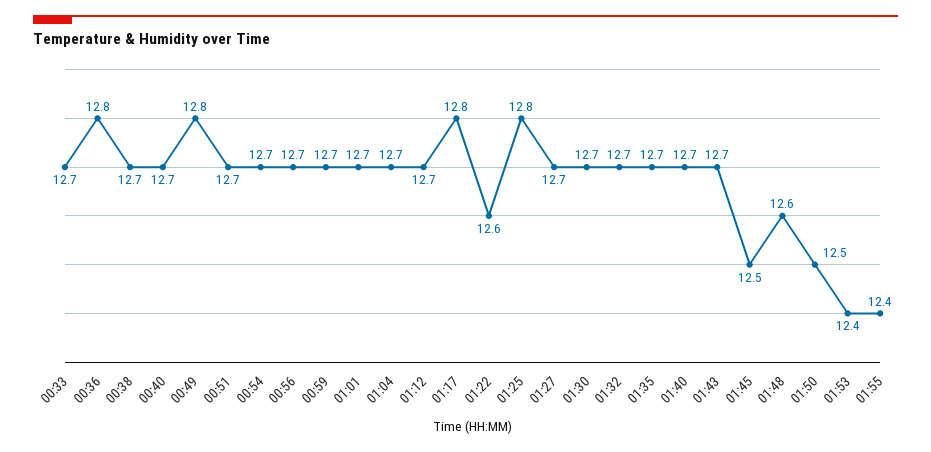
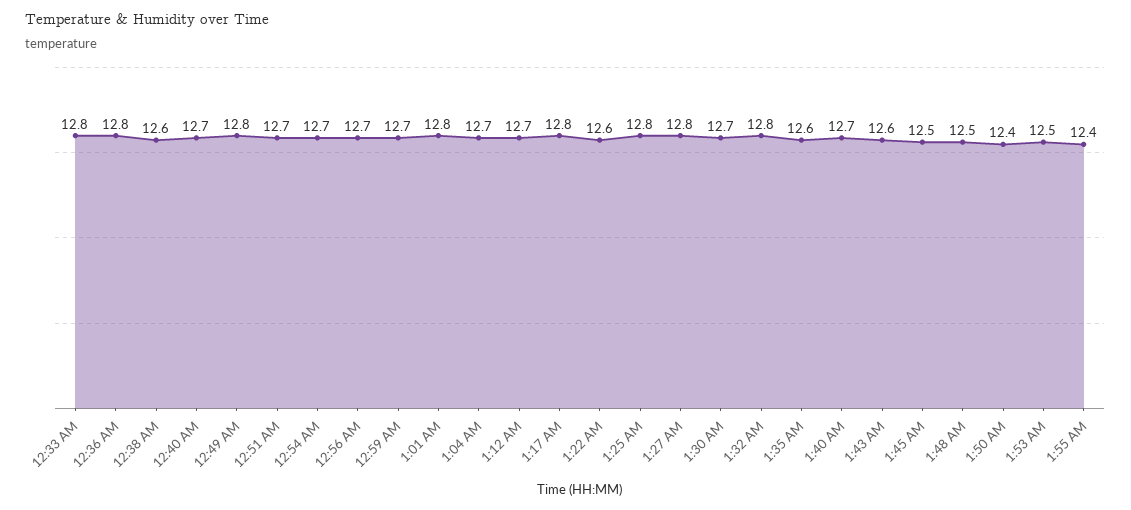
00:33: 12.7 -> 12.8
00:38: 12.7 -> 12.6
01:01: 12.7 -> 12.8
01:27: 12.7 -> 12.8
01:32: 12.7 -> 12.8
01:35: 12.7 -> 12.6
01:43: 12.7 -> 12.6
01:48: 12.6 -> 12.5
01:50: 12.5 -> 12.4
01:53: 12.4 -> 12.5

